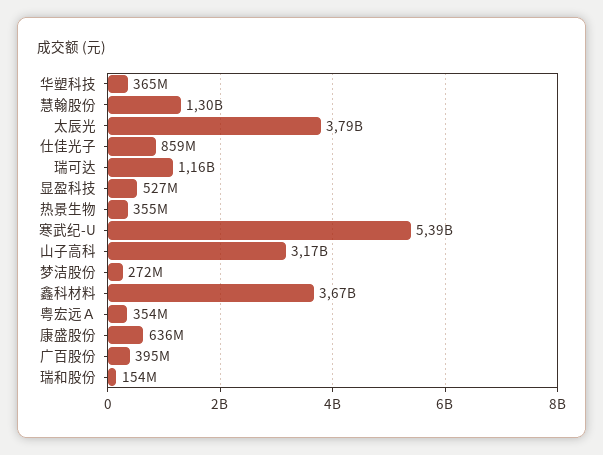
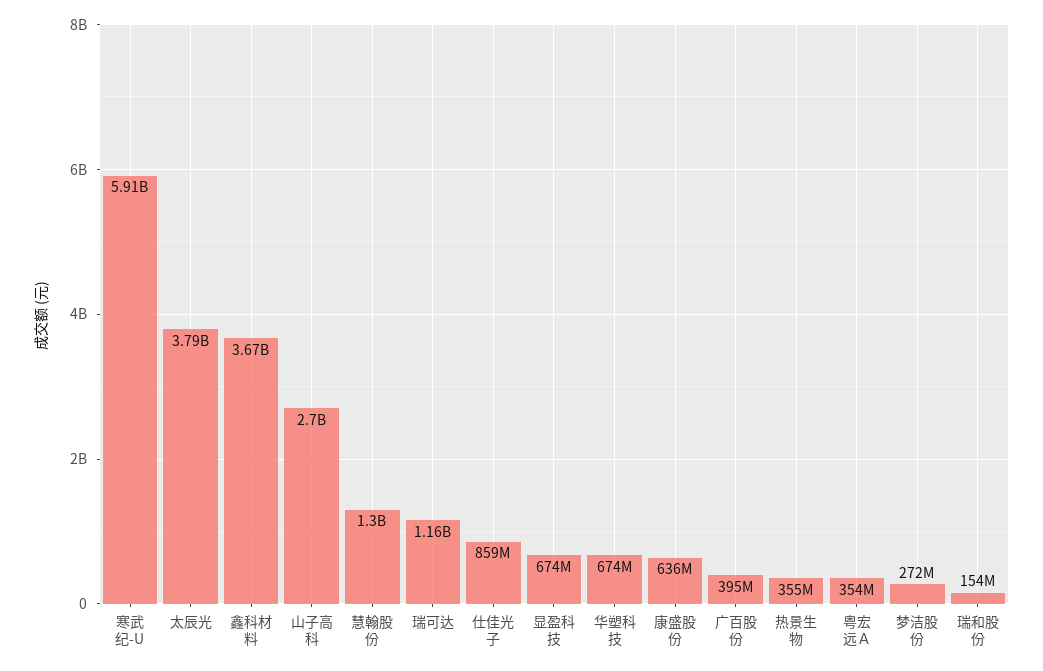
华塑科技: 365000000 -> 674000000
显盈科技: 527000000 -> 674000000
寒武纪-U: 5390000000 -> 5910000000
山子高科: 3170000000 -> 2700000000

